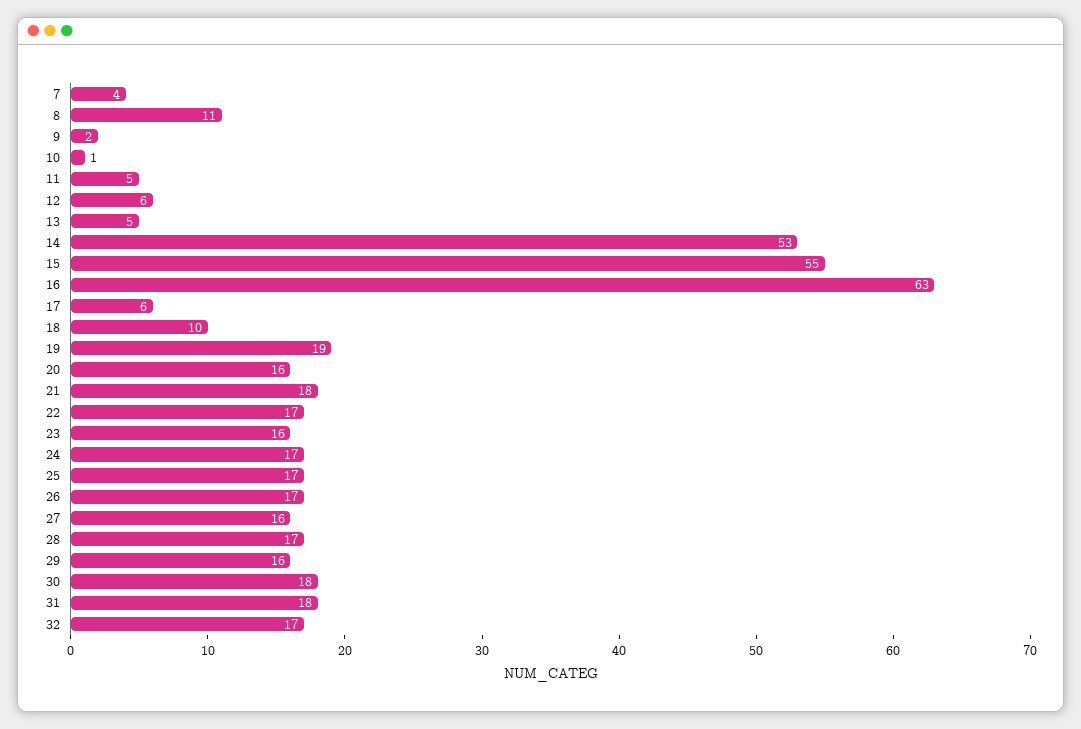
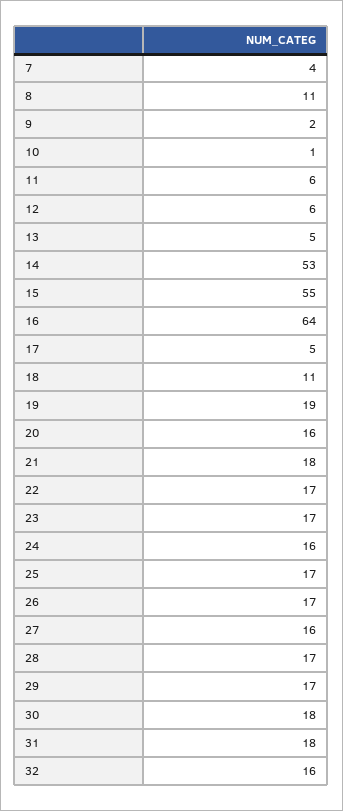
11: 5 -> 6
16: 63 -> 64
17: 6 -> 5
18: 10 -> 11
23: 16 -> 17
24: 17 -> 16
29: 16 -> 17
32: 17 -> 16

